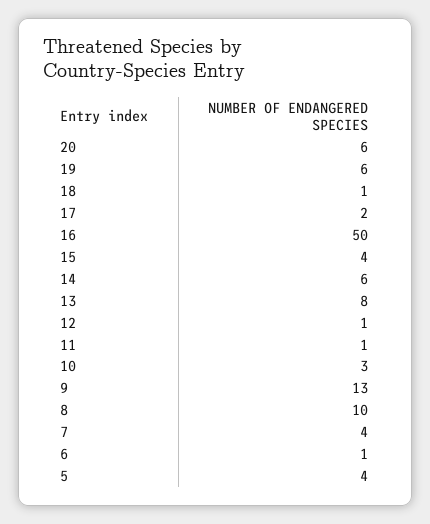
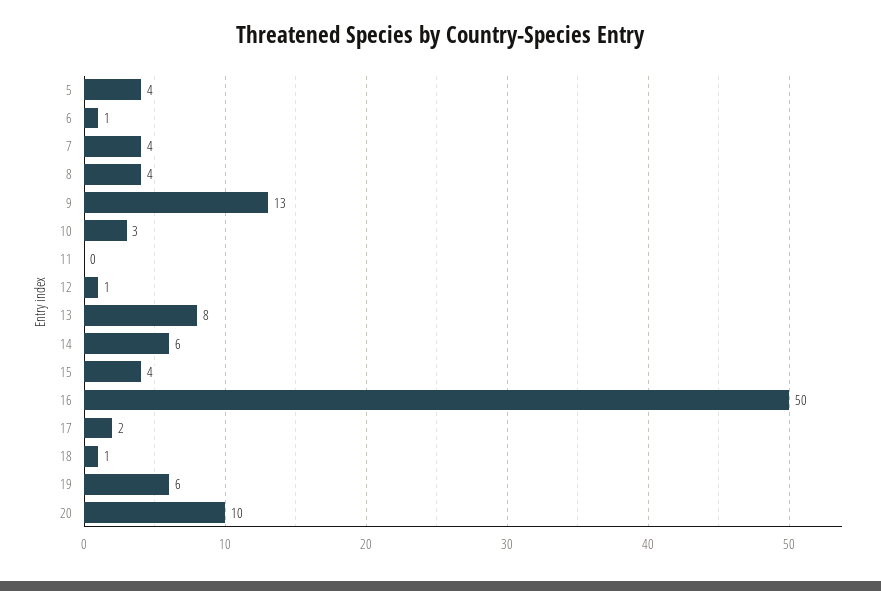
20: 6 -> 10
11: 1 -> 0
8: 10 -> 4

